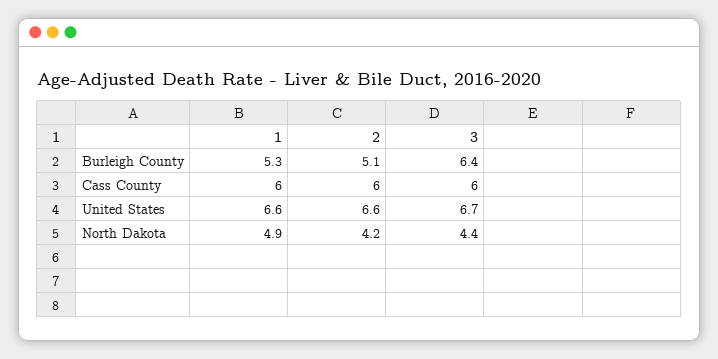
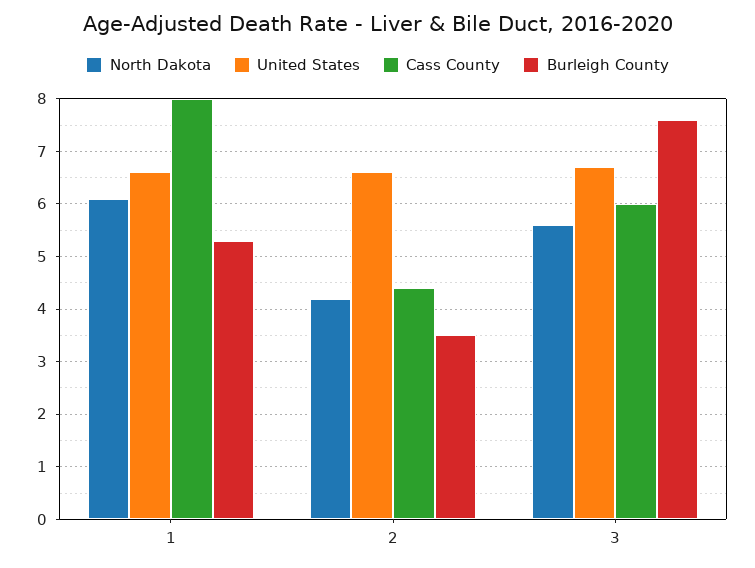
Burleigh County, 2: 5.1 -> 3.5
Burleigh County, 3: 6.4 -> 7.5
Cass County, 1: 6 -> 8
Cass County, 2: 6 -> 4.5
North Dakota, 1: 4.9 -> 6
North Dakota, 3: 4.4 -> 5.5

